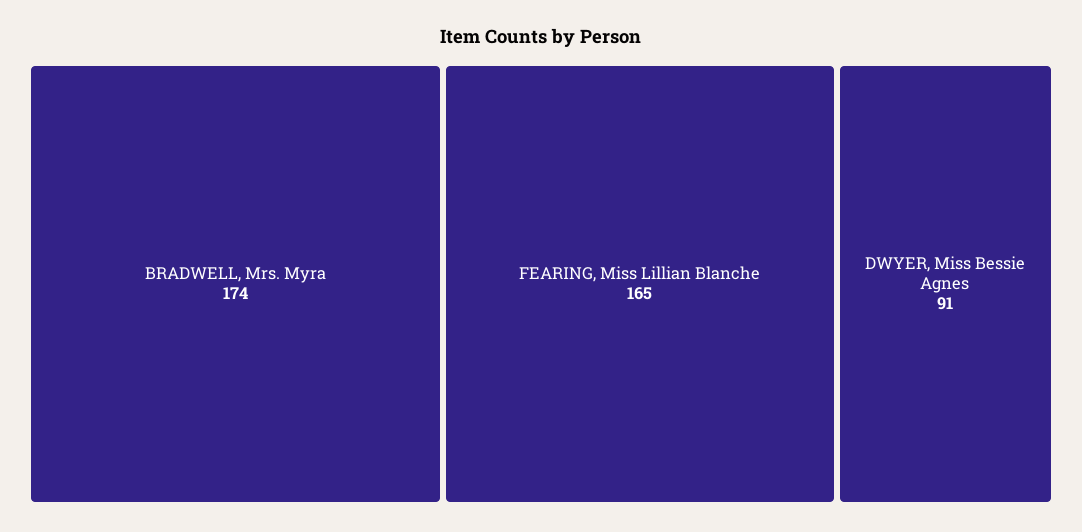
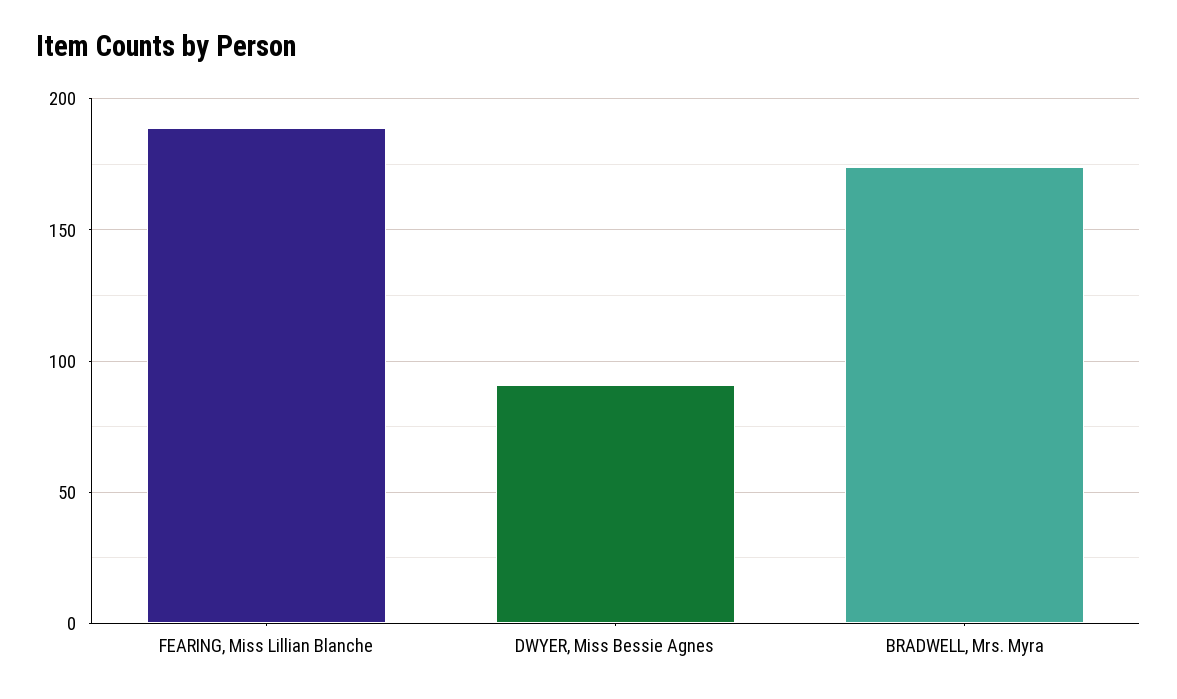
FEARING, Miss Lillian Blanche: 165 -> 190

